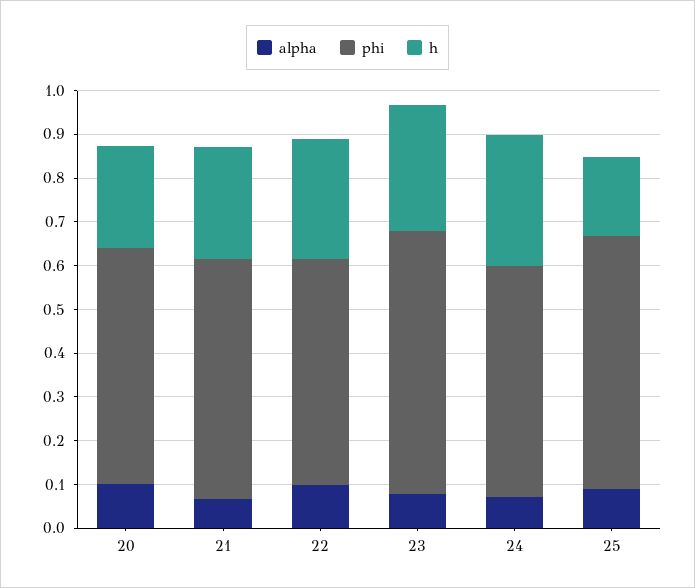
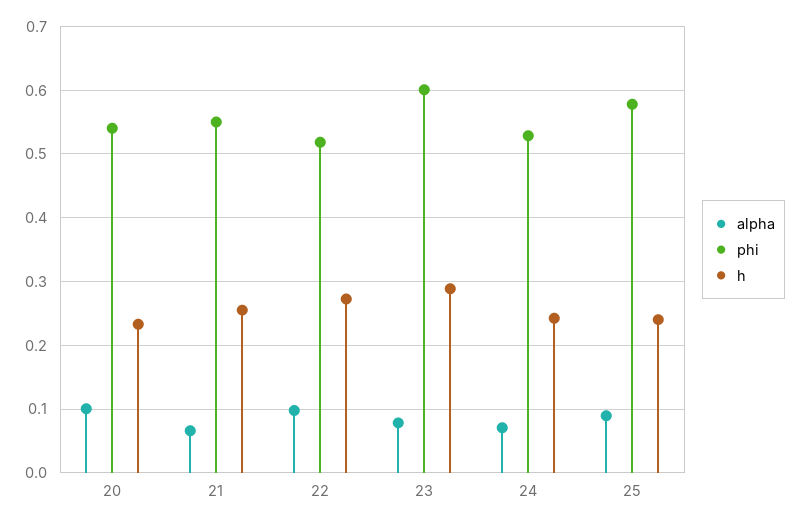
h, 24: 0.3 -> 0.24
h, 25: 0.18 -> 0.24

